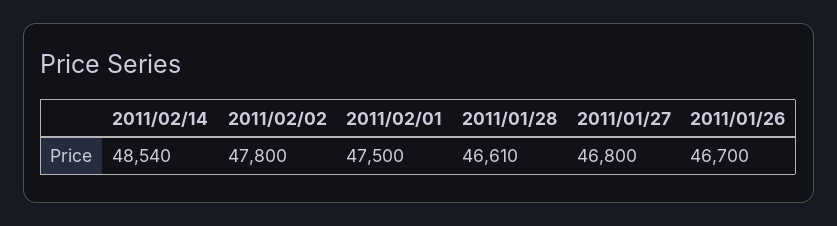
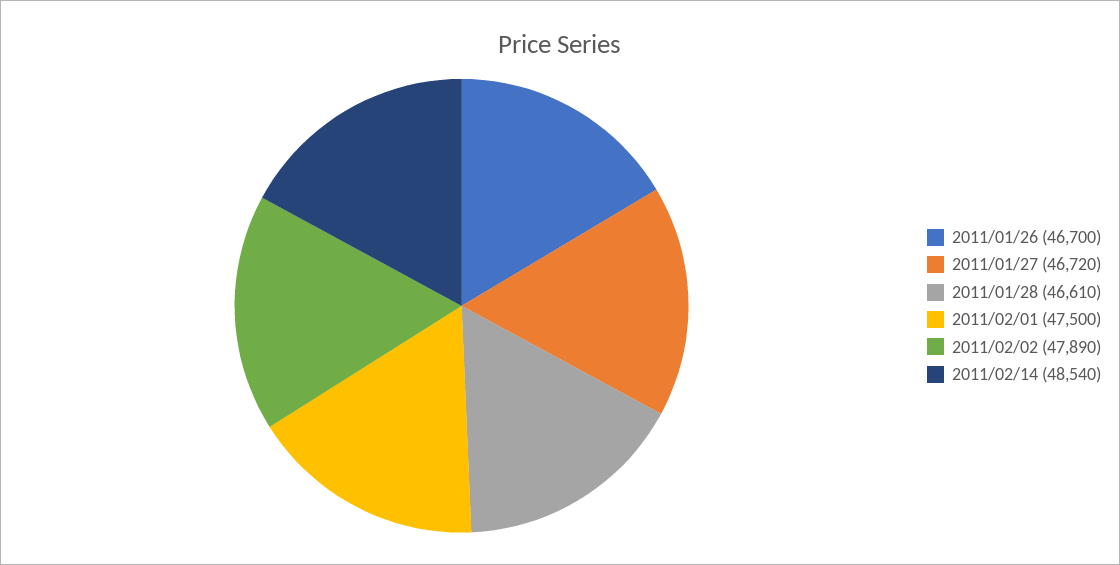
2011/02/02: 47800 -> 47890
2011/01/27: 46800 -> 46720

